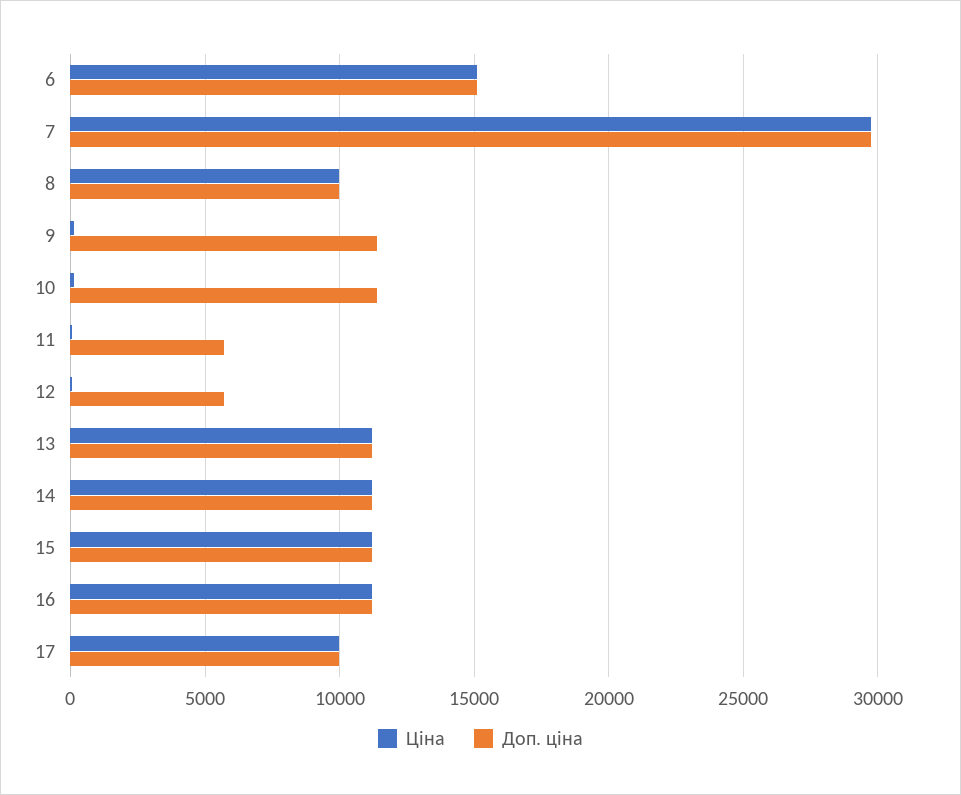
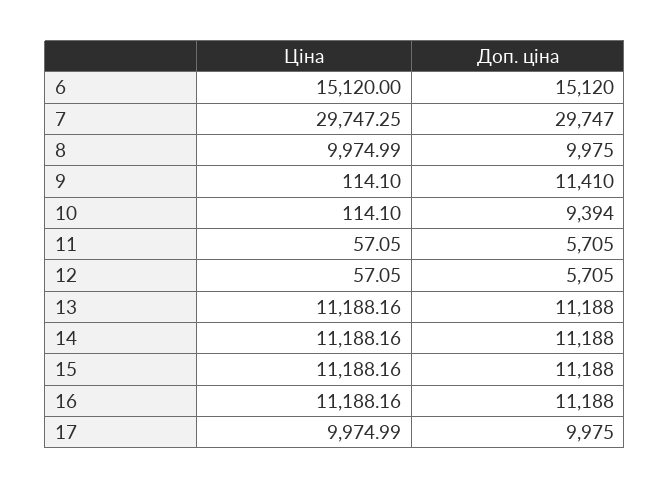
Доп. ціна, 10: 11500 -> 9394

